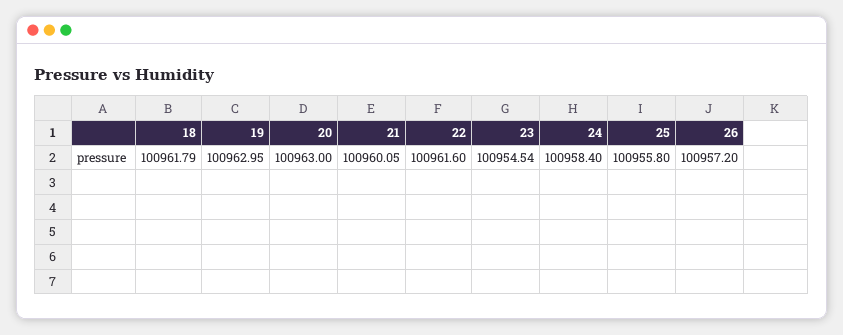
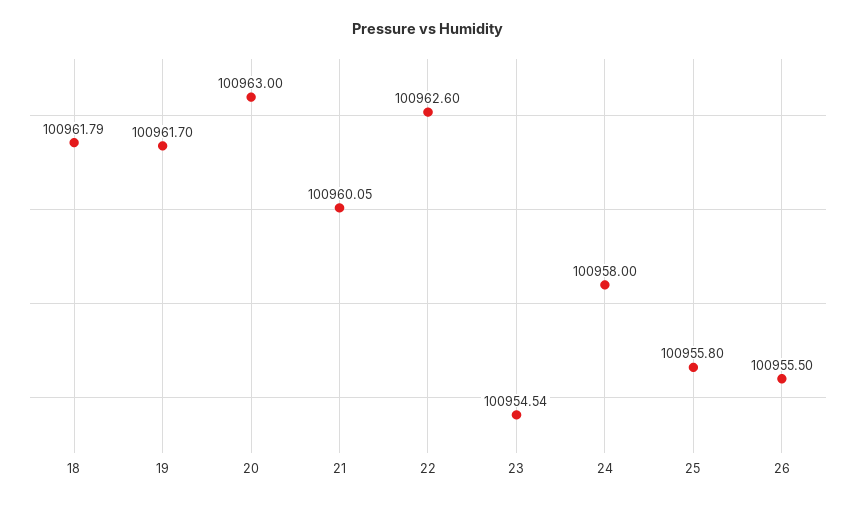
19: 100962.95 -> 100961.7
22: 100961.6 -> 100962.6
24: 100958.4 -> 100958
26: 100957.2 -> 100955.5

